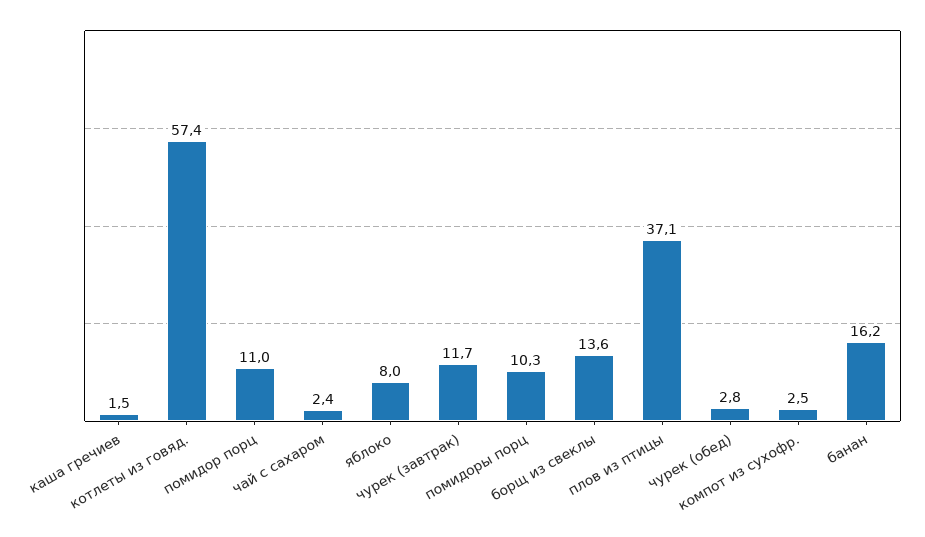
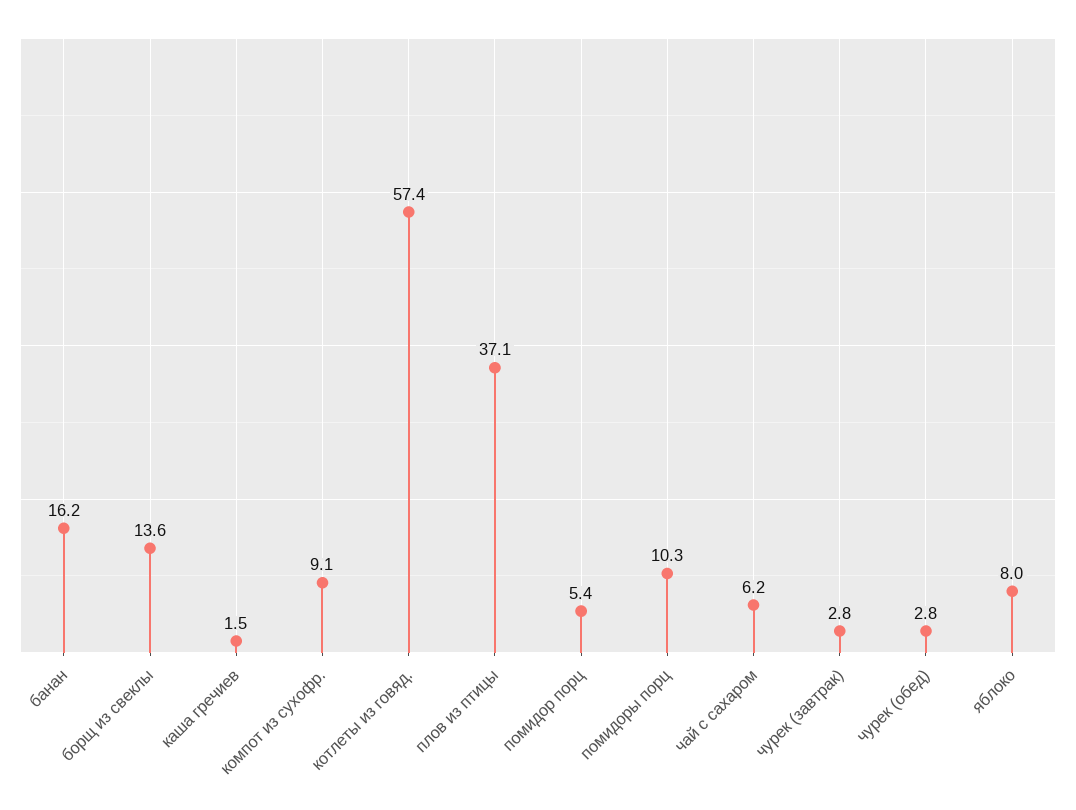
помидор порц: 11 -> 5.4
чай с сахаром: 2.4 -> 6.2
чурек (завтрак): 11.7 -> 2.8
компот из сухофр.: 2.5 -> 9.1

